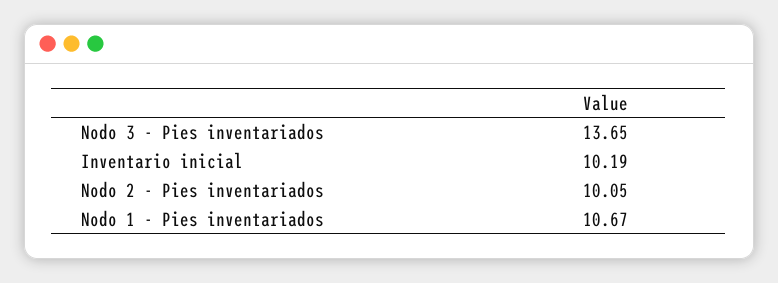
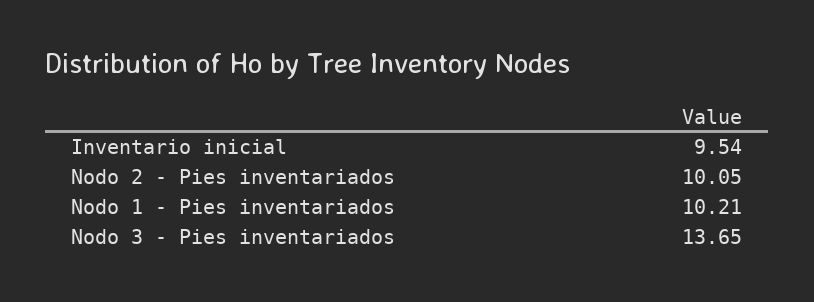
Inventario inicial: 10.19 -> 9.54
Nodo 1 - Pies inventariados: 10.67 -> 10.21

